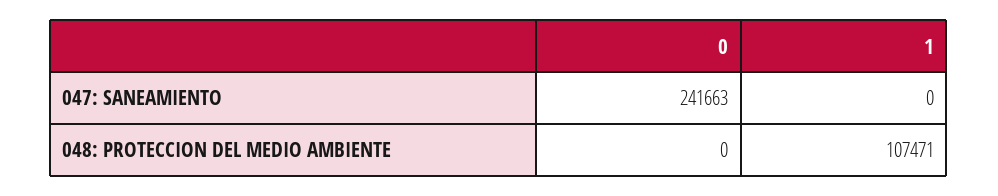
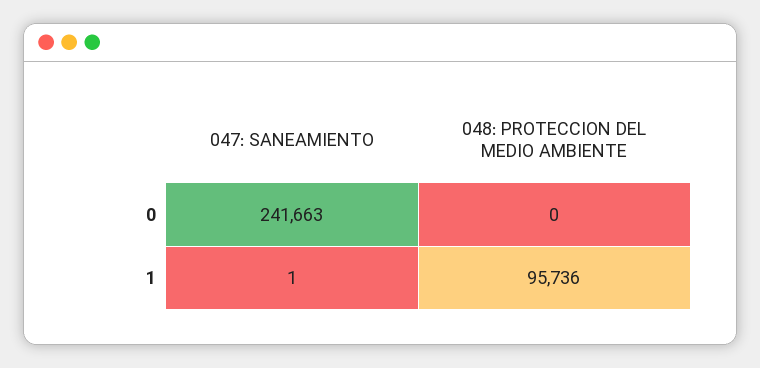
1, 047: SANEAMIENTO: 0 -> 1
1, 048: PROTECCION DEL MEDIO AMBIENTE: 107471 -> 95736

